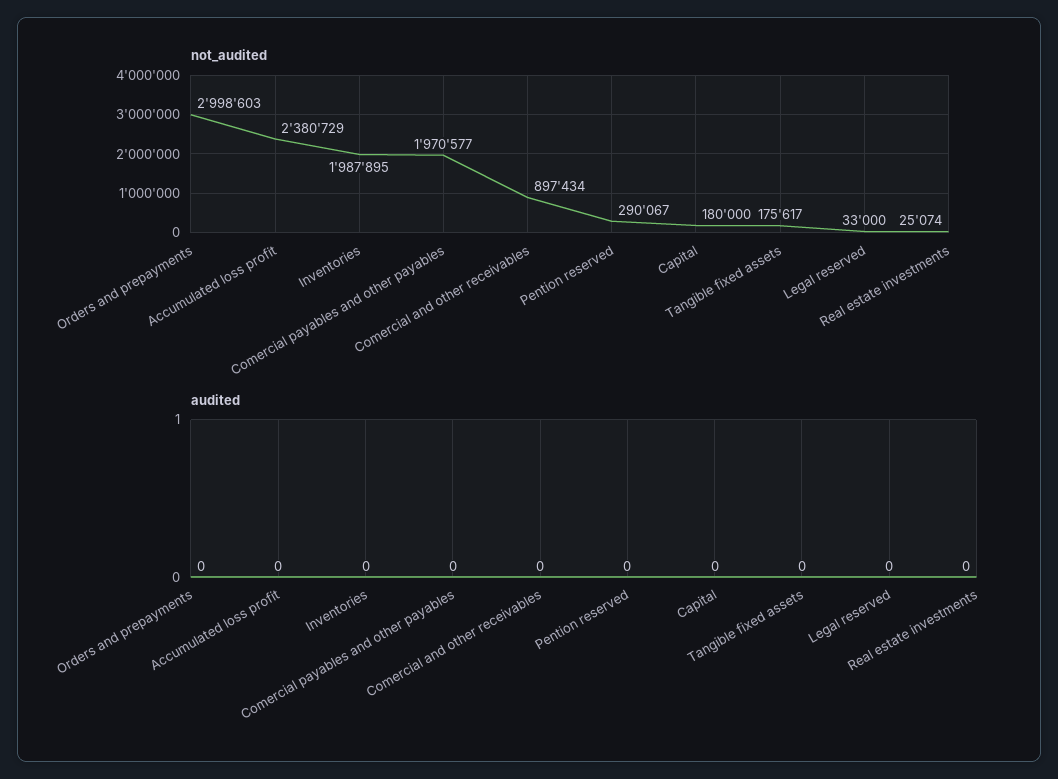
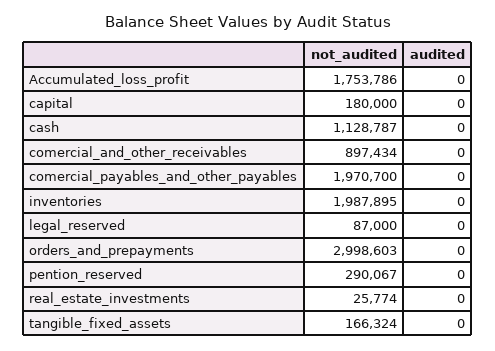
not_audited, Accumulated loss profit: 2380729 -> 1753786
not_audited, Comercial payables and other payables: 1970577 -> 1970700
not_audited, Tangible fixed assets: 175617 -> 166324
not_audited, Legal reserved: 33000 -> 87000
not_audited, Real estate investments: 25074 -> 25774
not_audited, cash: none -> 1128787
audited, cash: none -> 0

